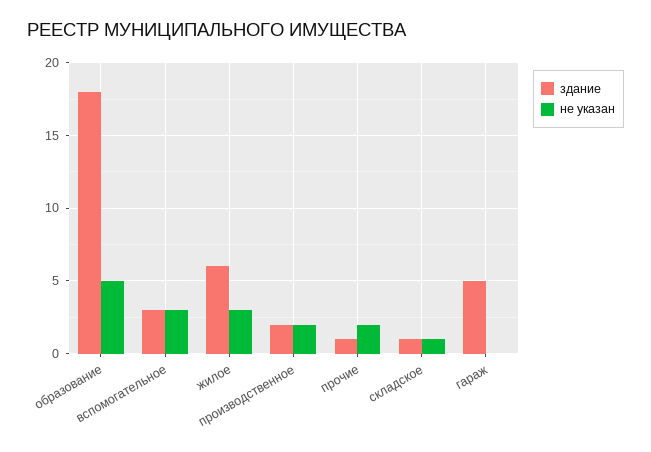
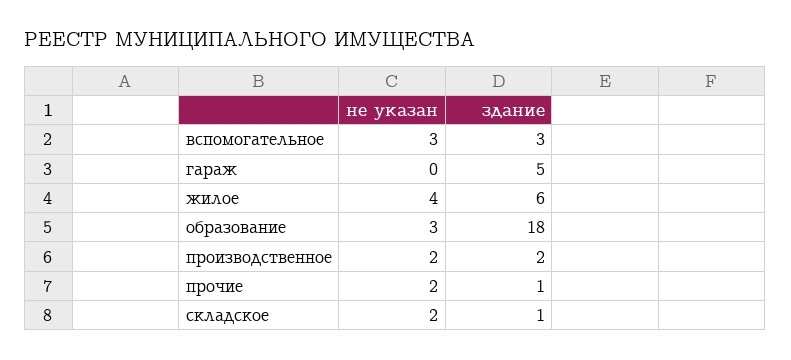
не указан, образование: 5 -> 3
не указан, жилое: 3 -> 4
не указан, складское: 1 -> 2

